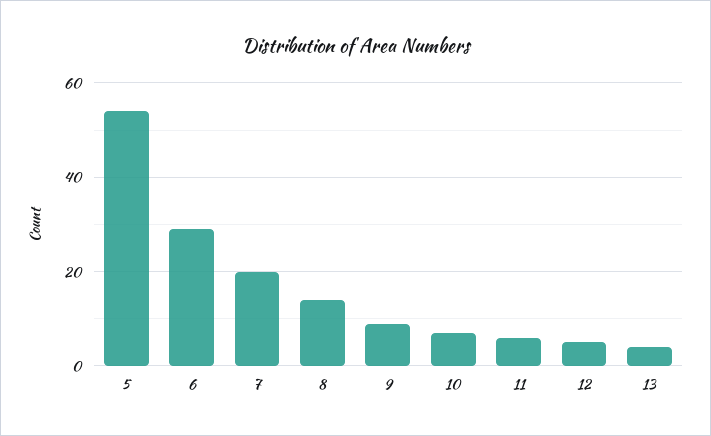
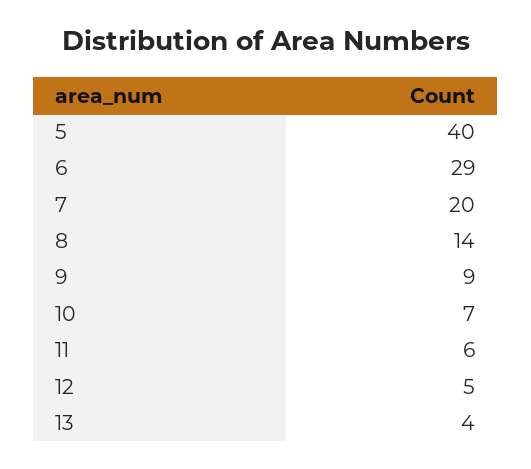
5: 55 -> 40

